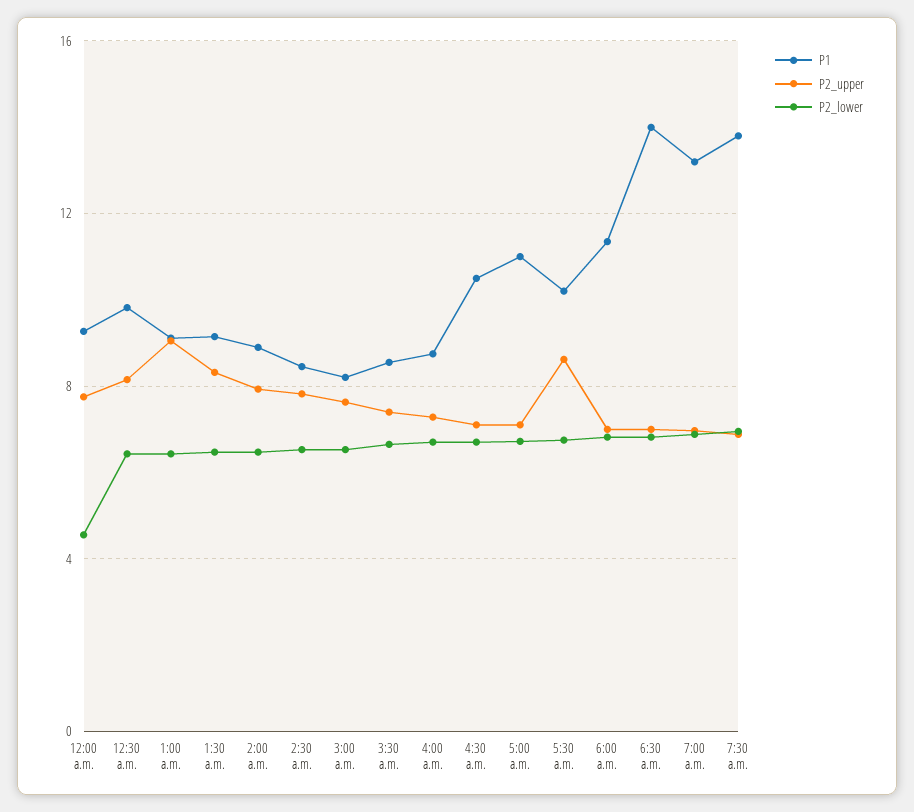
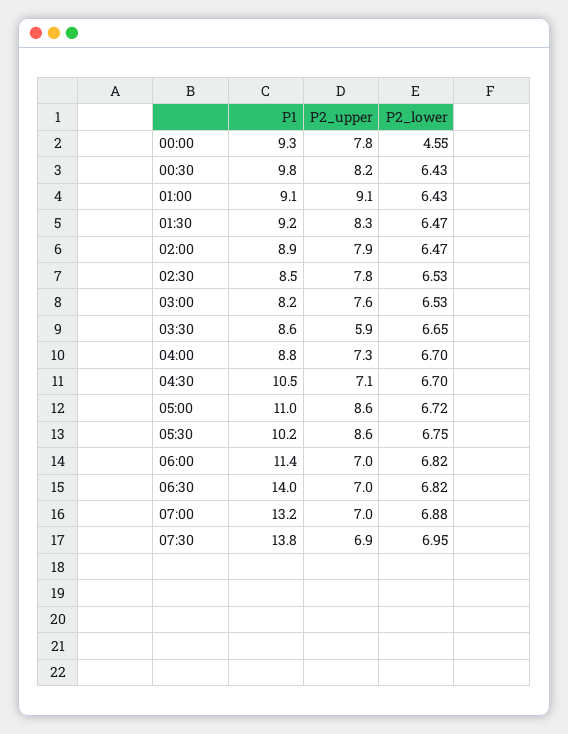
P2_upper, 3:30 a.m.: 7.5 -> 5.9
P2_upper, 5:00 a.m.: 7 -> 8.6

